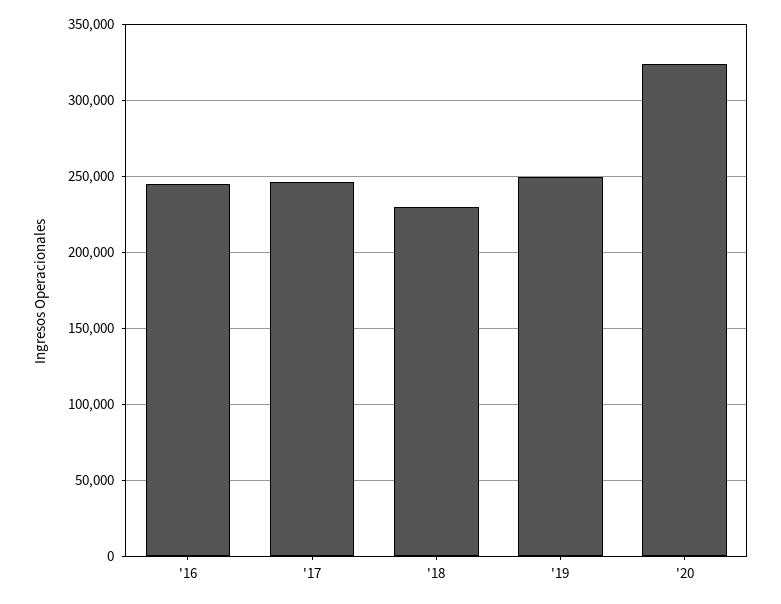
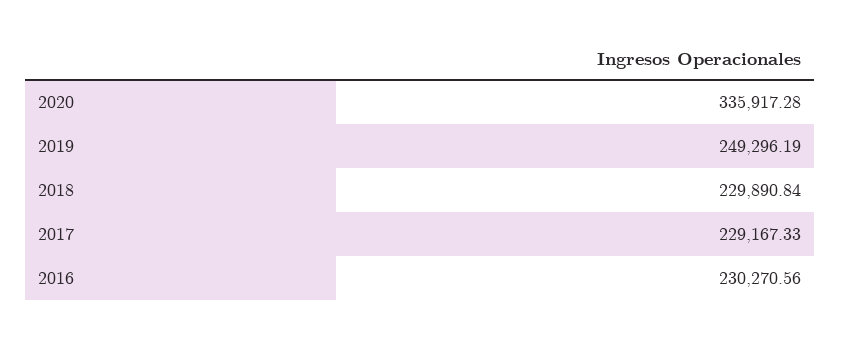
'16: 245000 -> 230270.56
'17: 245000 -> 229167.33
'20: 325000 -> 335917.28

